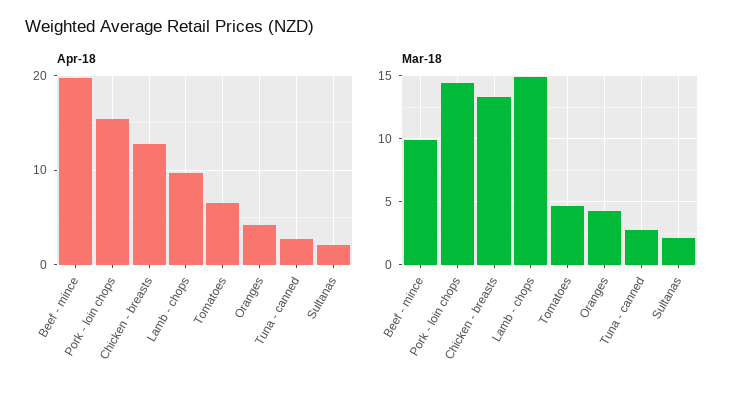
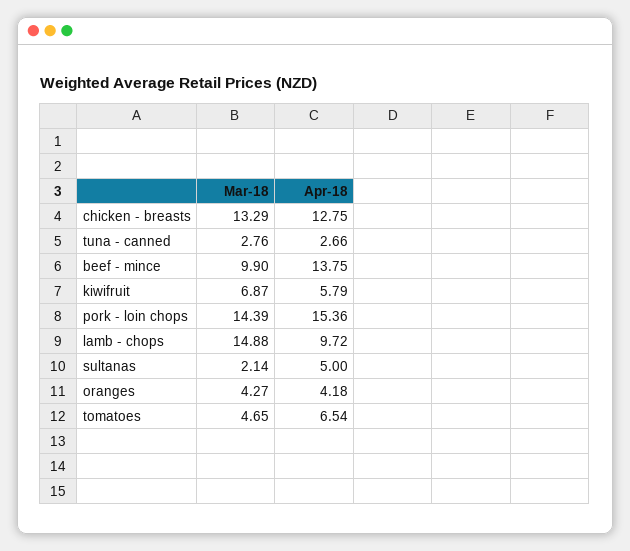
Apr-18, Beef - mince: 20 -> 13.75
Apr-18, Sultanas: 2 -> 5
Mar-18, kiwifruit: none -> 6.87
Apr-18, kiwifruit: none -> 5.79

